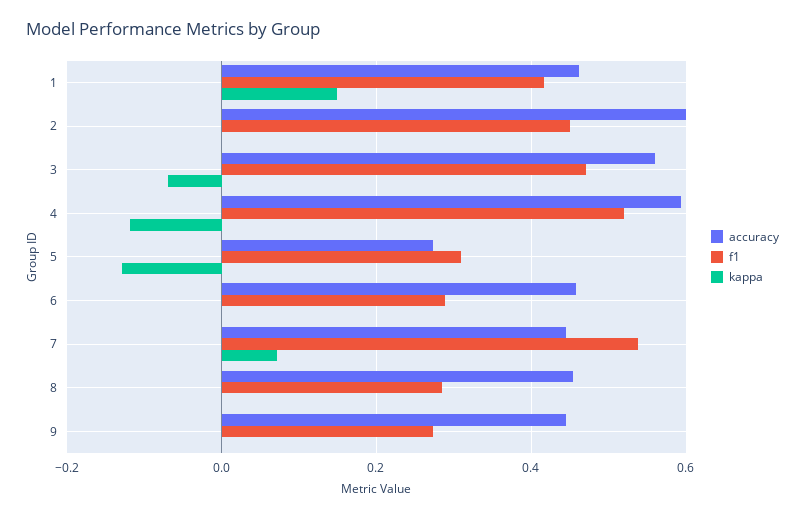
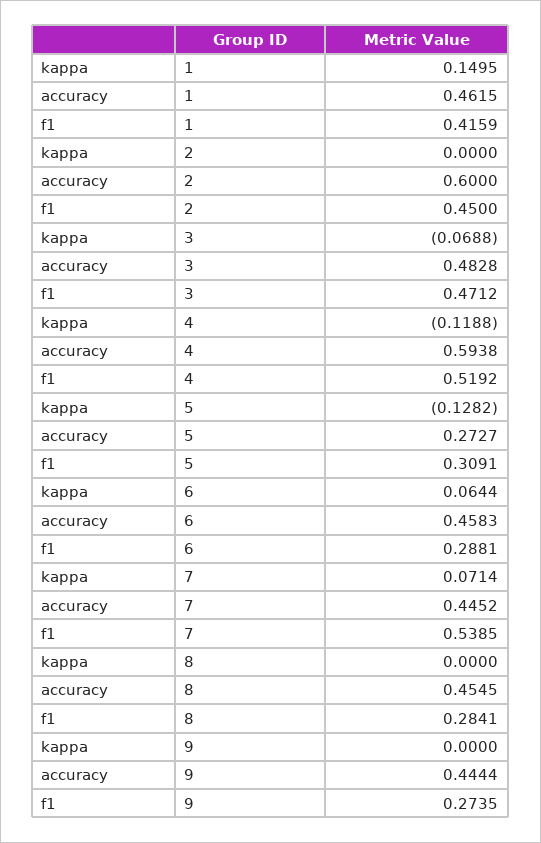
accuracy, 3: 0.56 -> 0.4828
kappa, 6: 0 -> 0.0644

